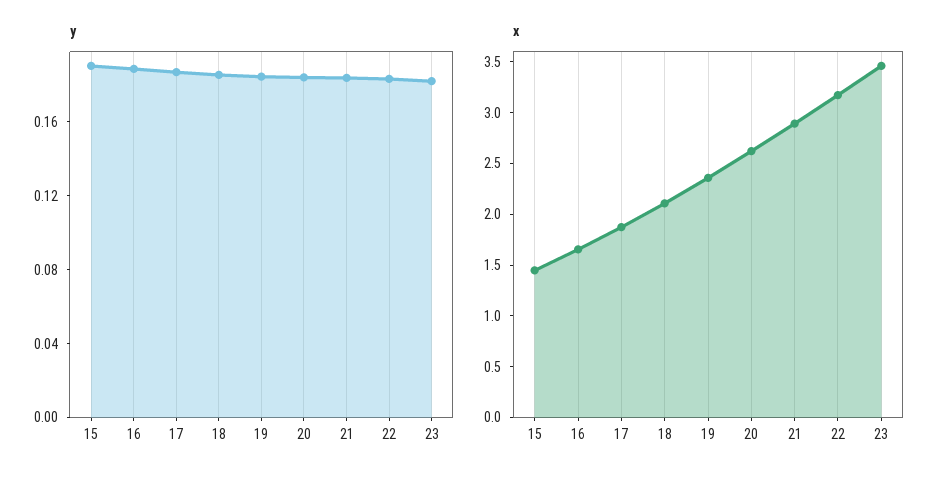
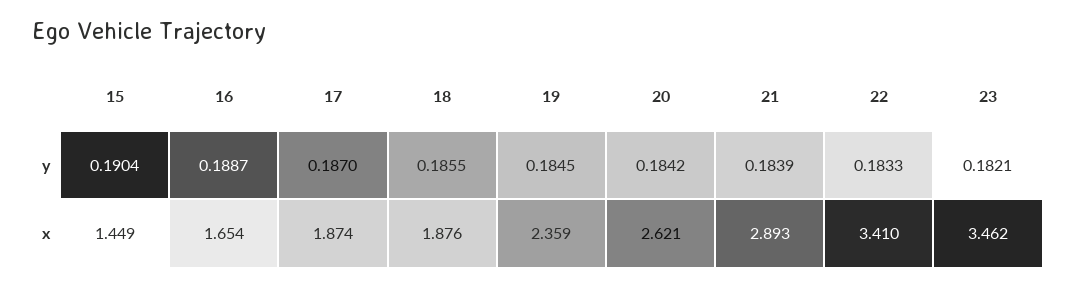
x, 18: 2.1 -> 1.876
x, 22: 3.2 -> 3.41

